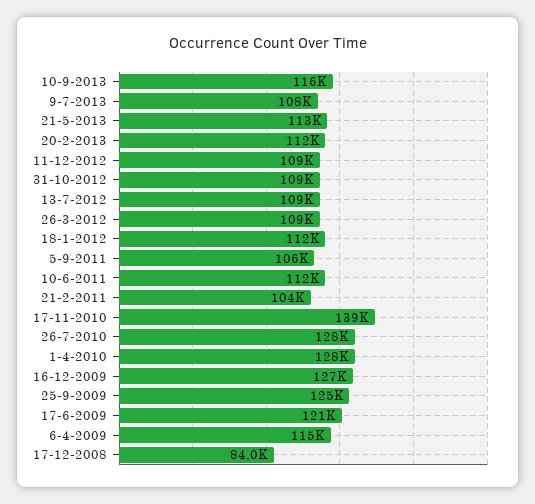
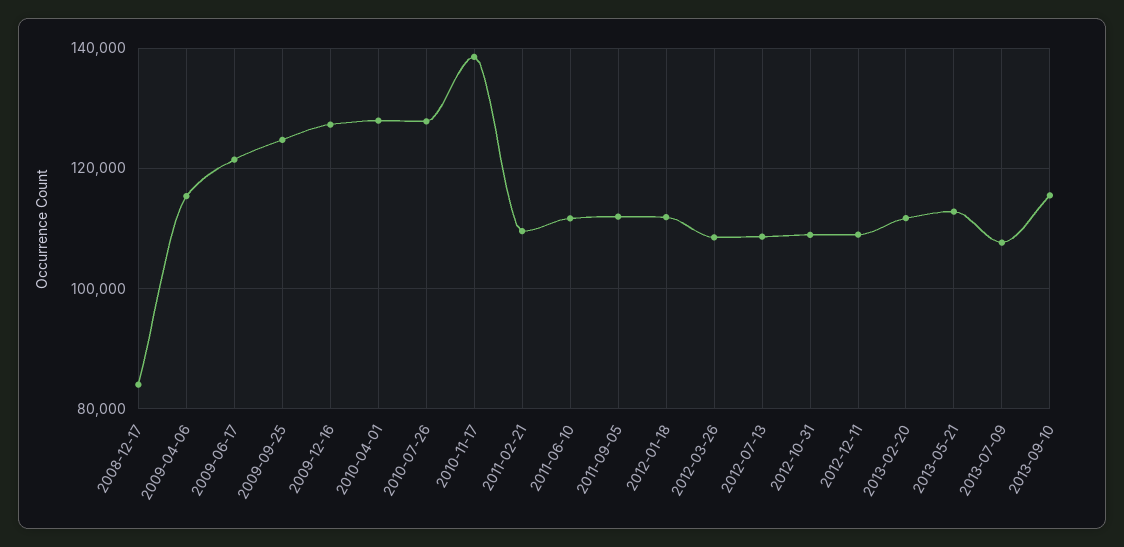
5-9-2011: 106000 -> 112000
21-2-2011: 104000 -> 110000

